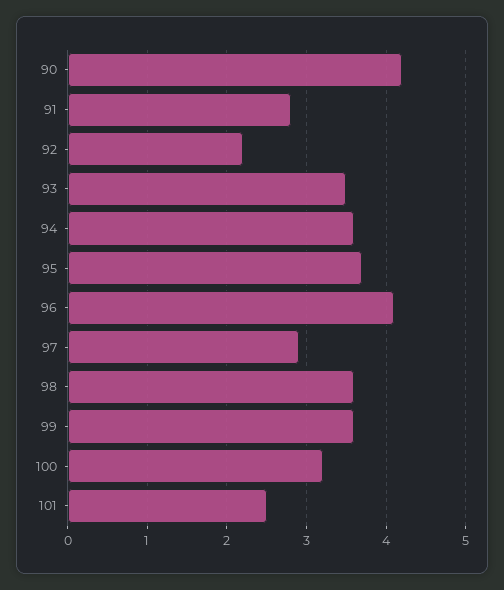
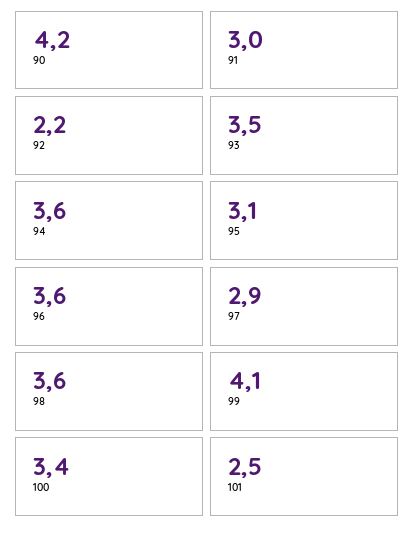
91: 2.8 -> 3
95: 3.7 -> 3.1
96: 4.1 -> 3.6
99: 3.6 -> 4.1
100: 3.2 -> 3.4

